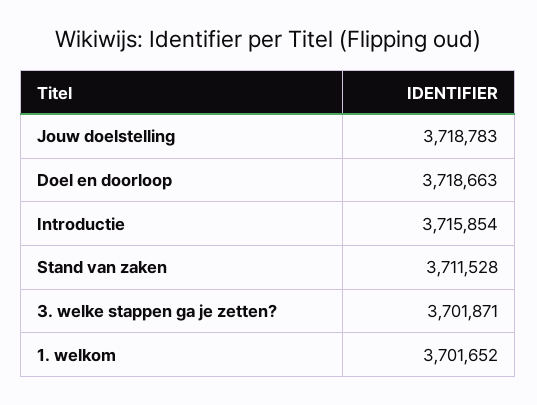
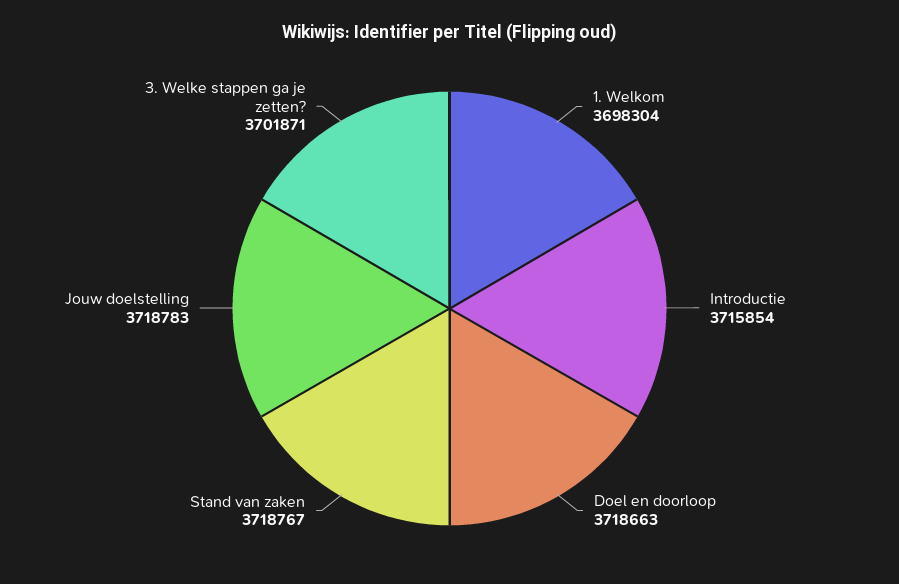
Stand van zaken: 3711528 -> 3718767
1. welkom: 3701652 -> 3698304

